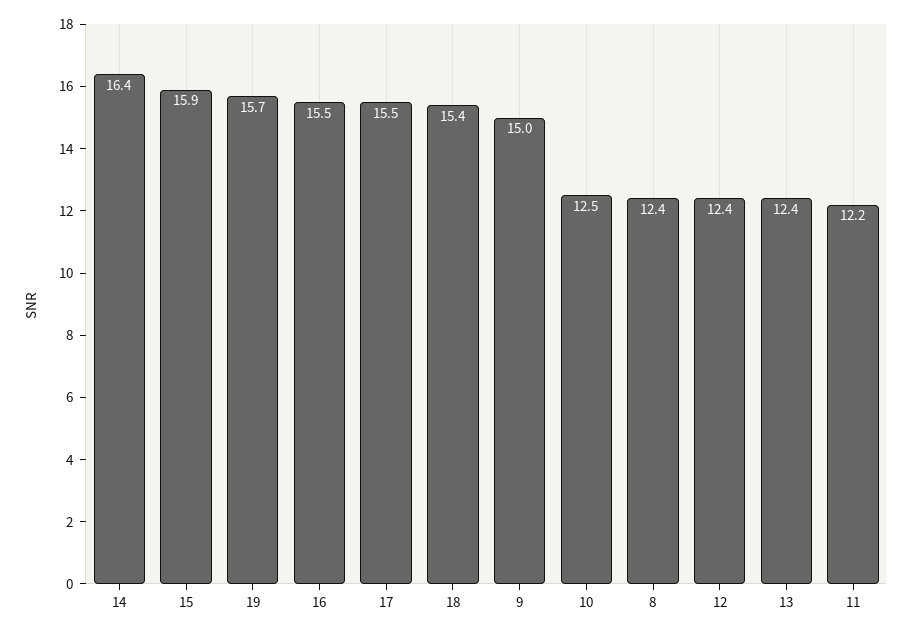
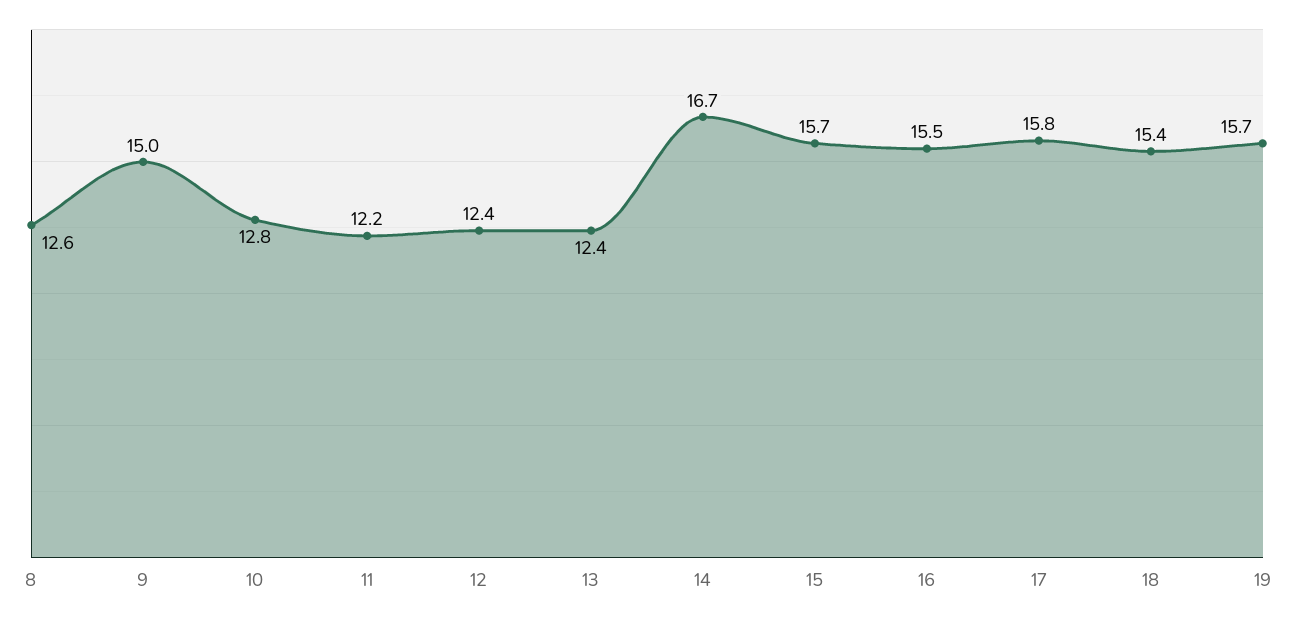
14: 16.4 -> 16.7
15: 15.9 -> 15.7
17: 15.5 -> 15.8
10: 12.5 -> 12.8
8: 12.4 -> 12.6

